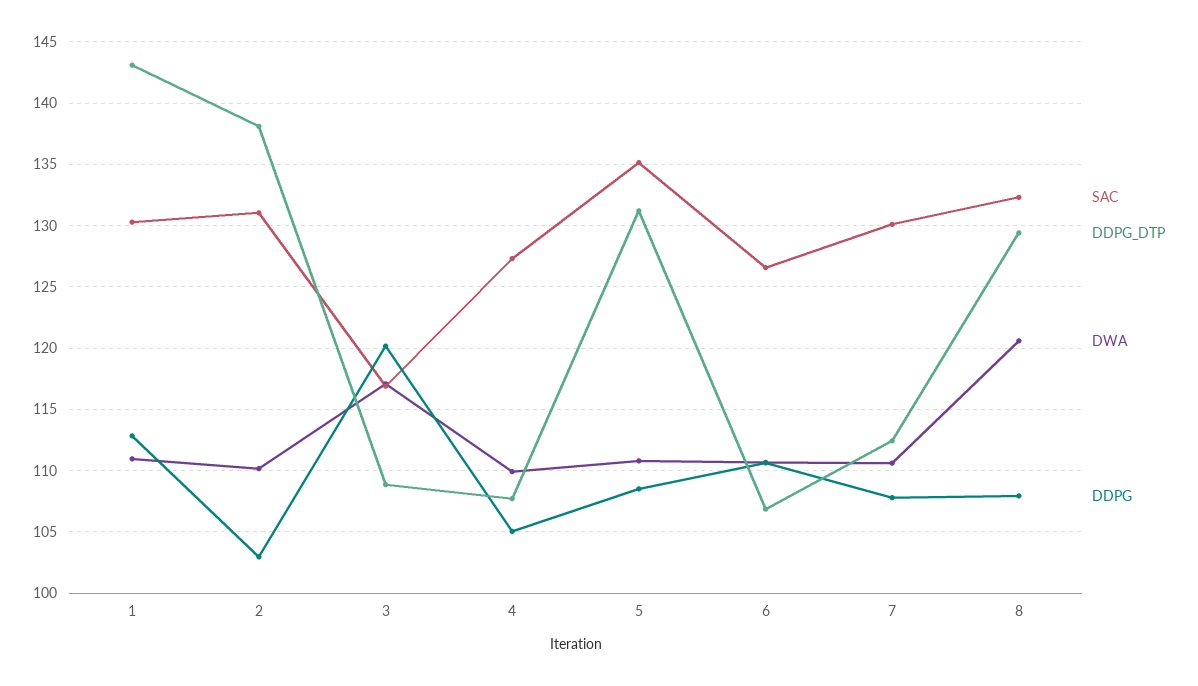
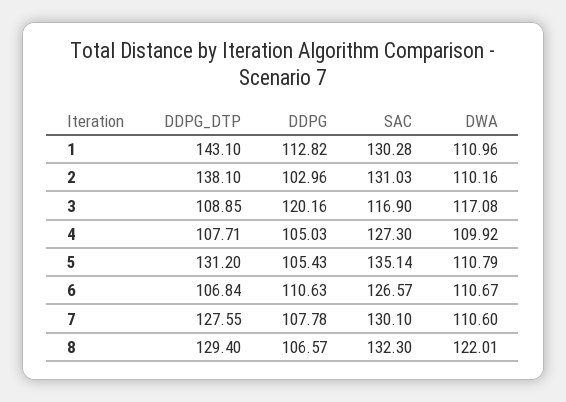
DDPG, 5: 108.5 -> 105.43
DDPG_DTP, 7: 112.5 -> 127.55
DWA, 8: 120.5 -> 122.01
DDPG, 8: 108 -> 106.57

